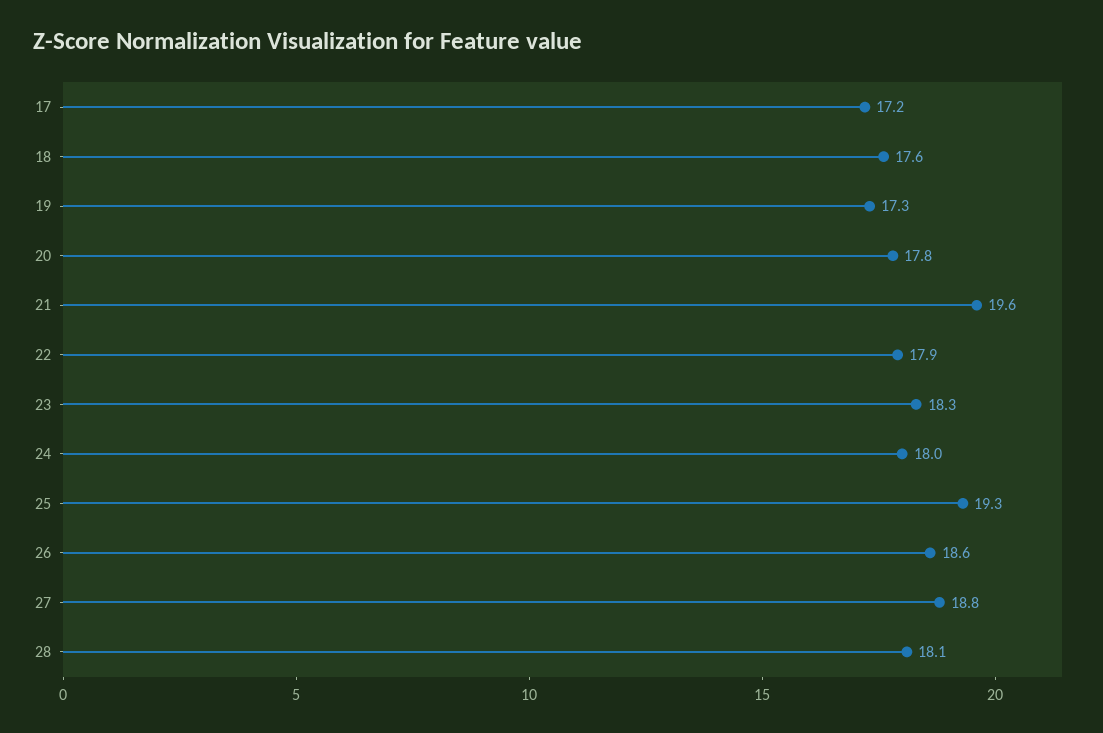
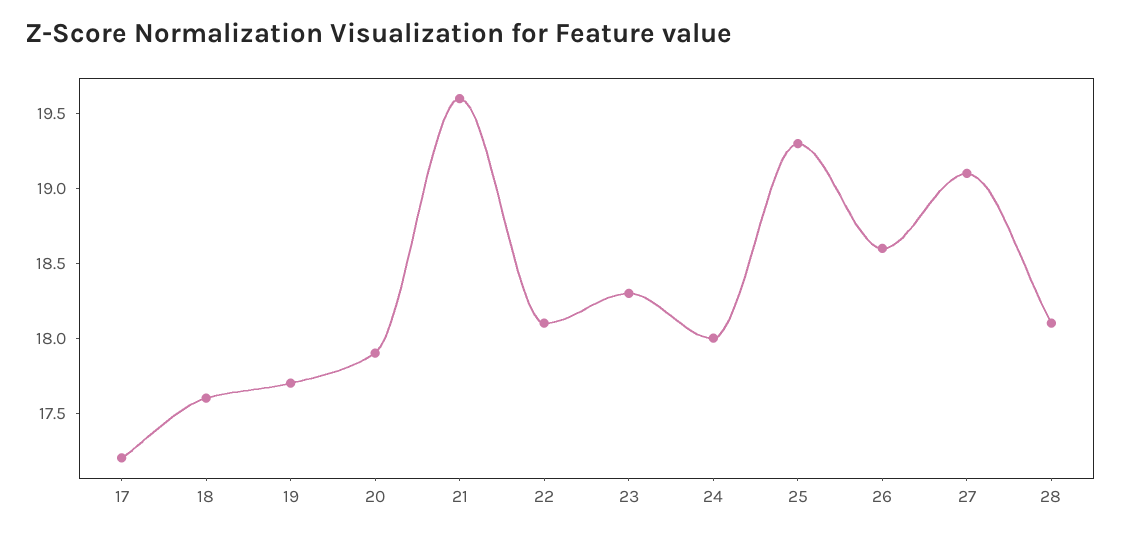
19: 17.3 -> 17.7
20: 17.8 -> 17.9
22: 17.9 -> 18.1
27: 18.8 -> 19.1

